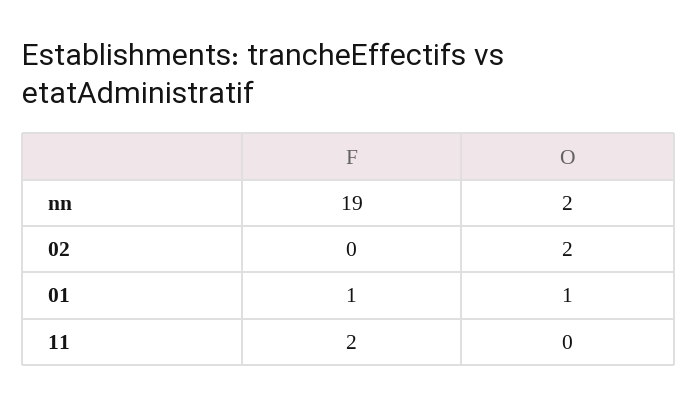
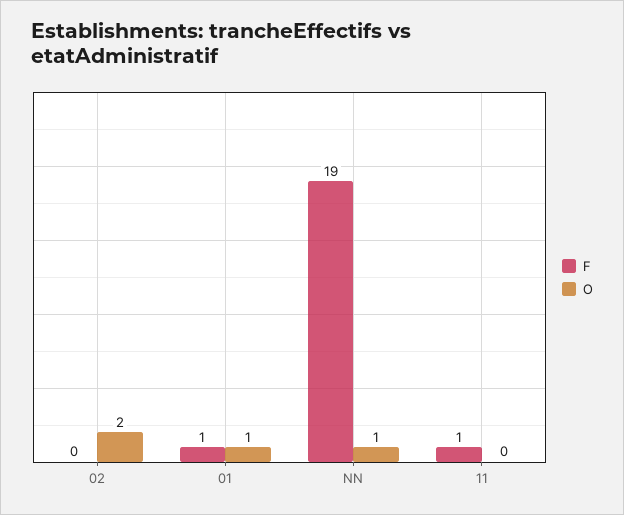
O, nn: 2 -> 1
F, 11: 2 -> 1

